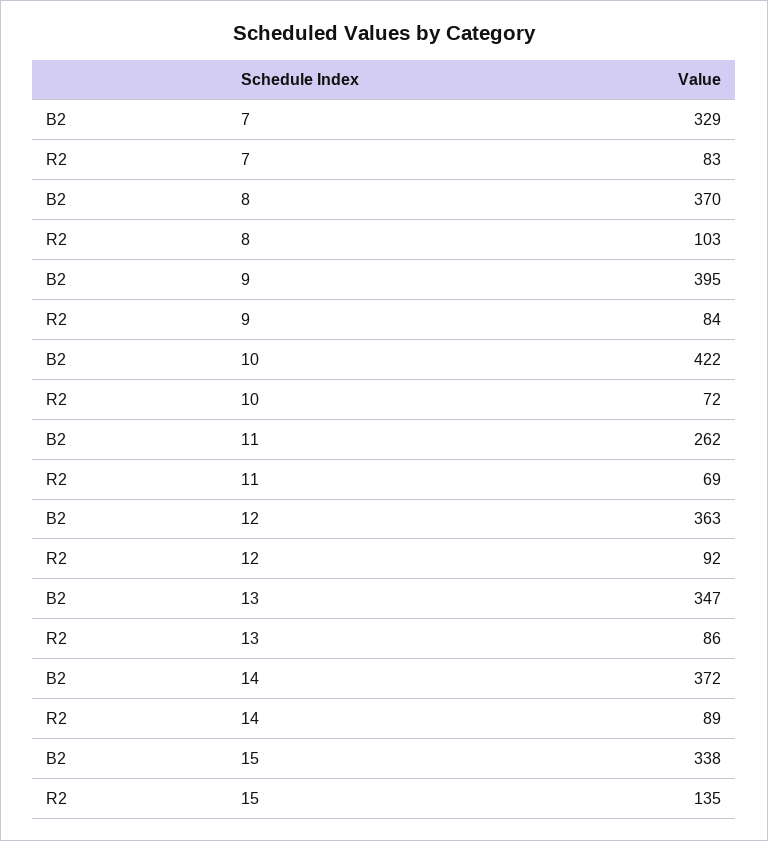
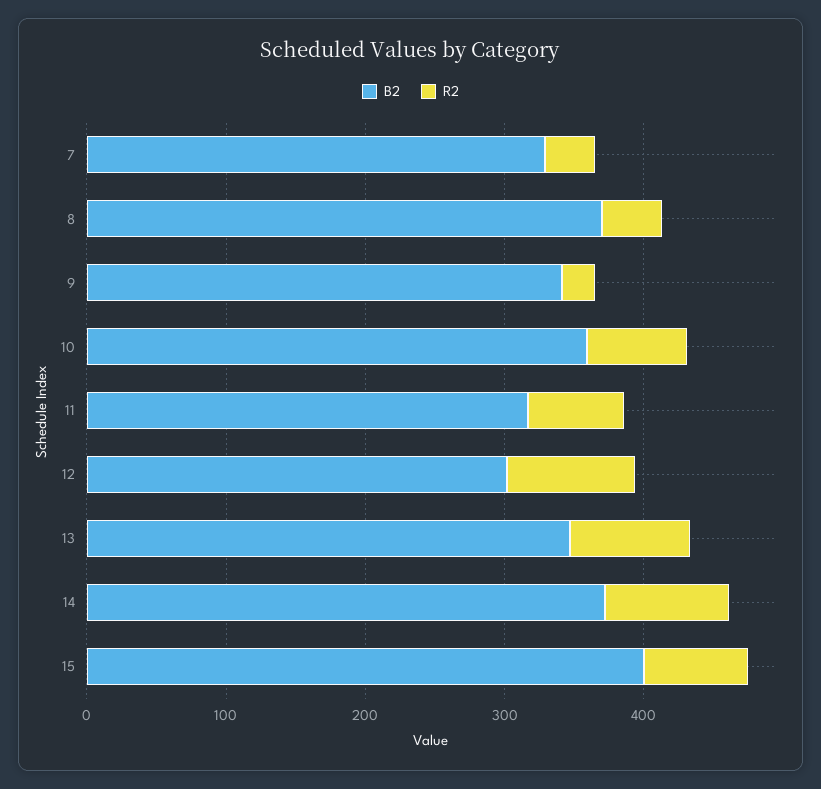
R2, 7: 83 -> 40
R2, 8: 103 -> 40
B2, 9: 395 -> 340
R2, 9: 84 -> 20
B2, 10: 422 -> 360
B2, 11: 262 -> 320
B2, 12: 363 -> 300
B2, 15: 338 -> 400
R2, 15: 135 -> 80

